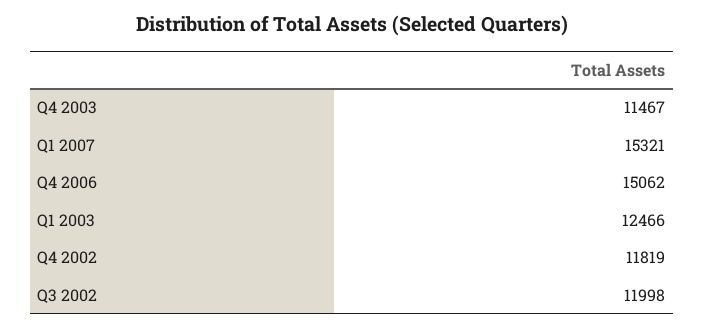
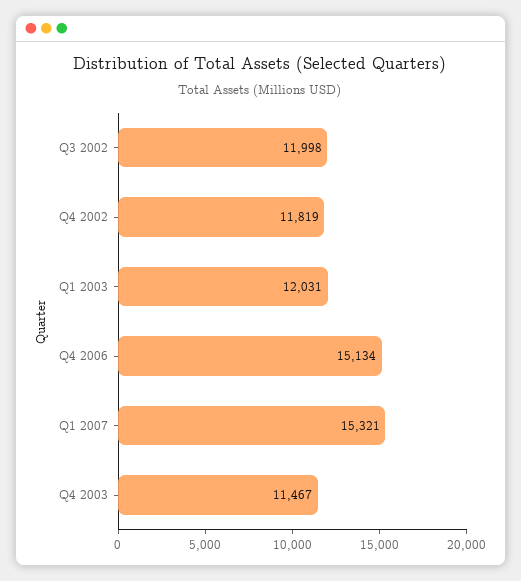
Q4 2006: 15062 -> 15134
Q1 2003: 12466 -> 12031

